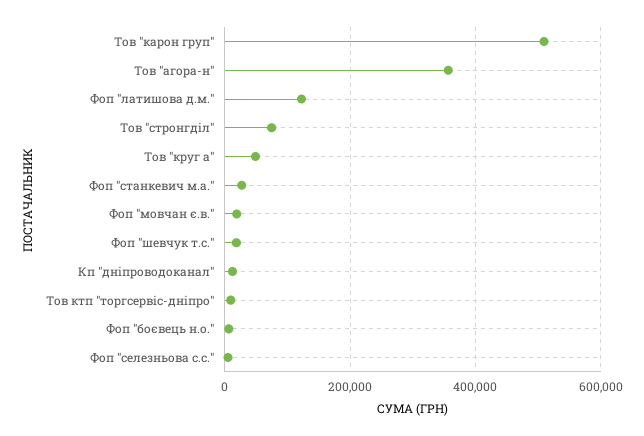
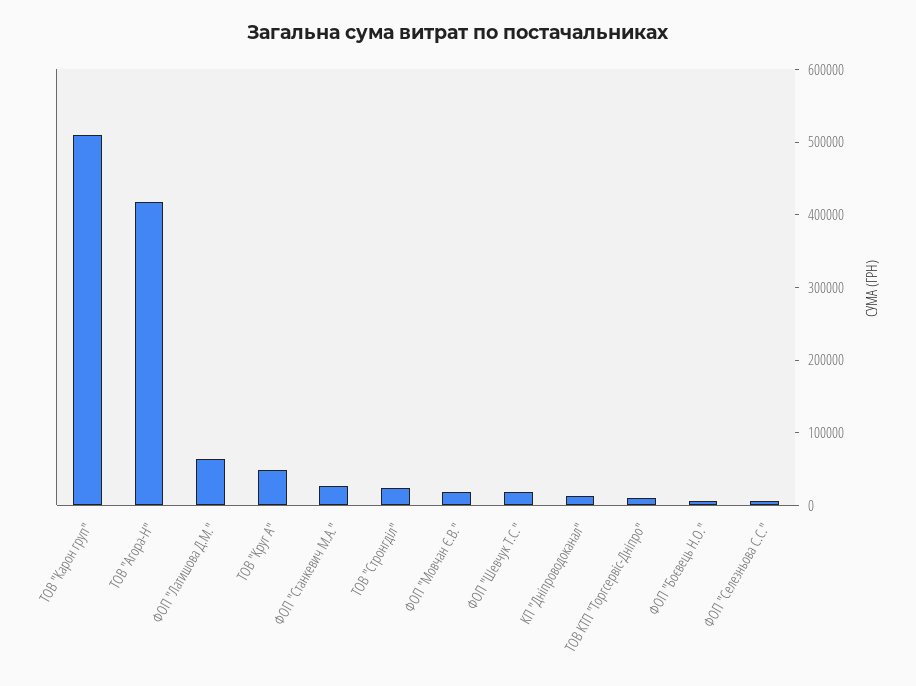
Тов "агора-н": 360000 -> 420000
Фоп "латишова д.м.": 120000 -> 60000
Тов "стронгділ": 80000 -> 20000

